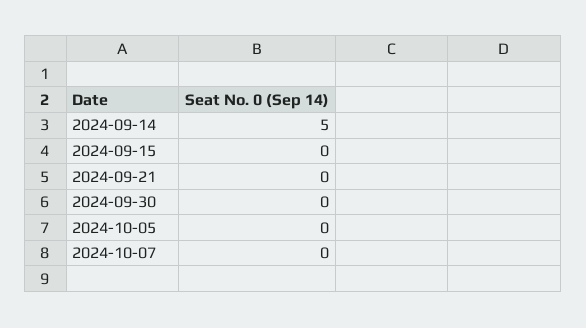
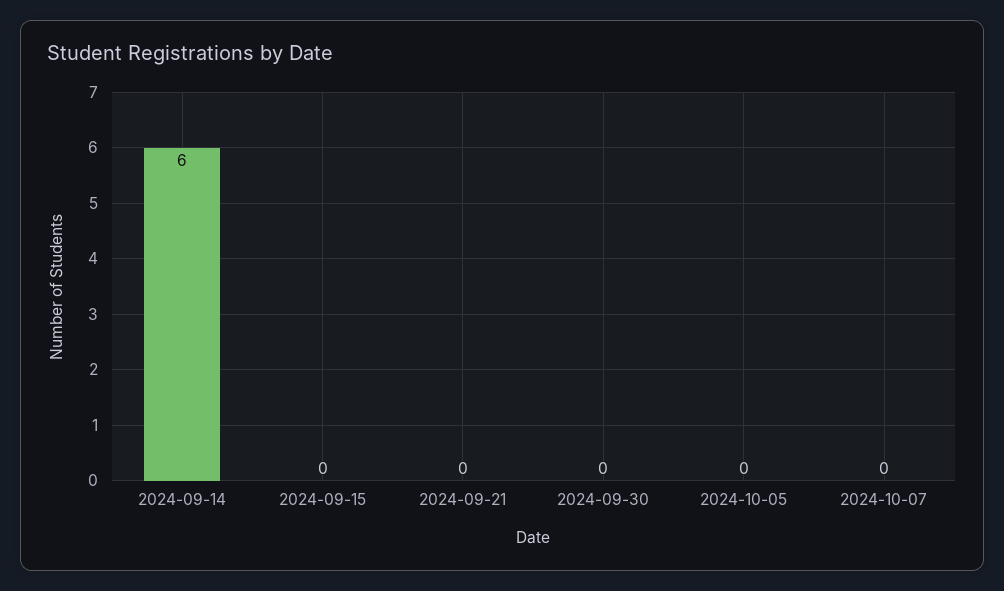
2024-09-14: 5 -> 6

